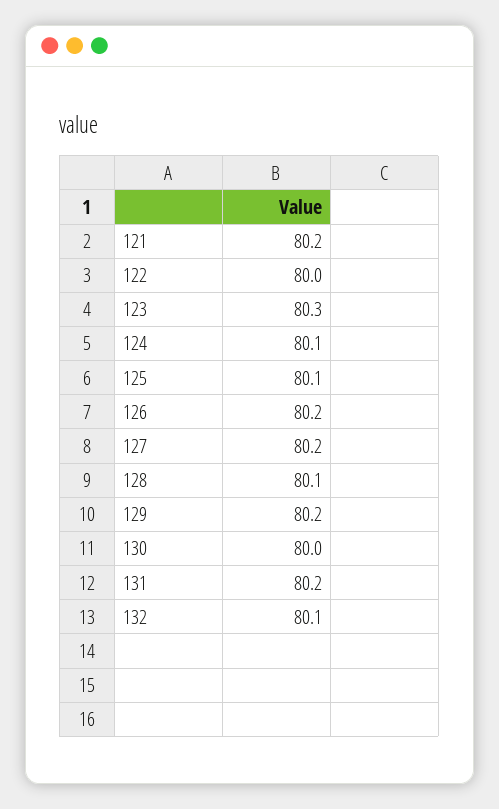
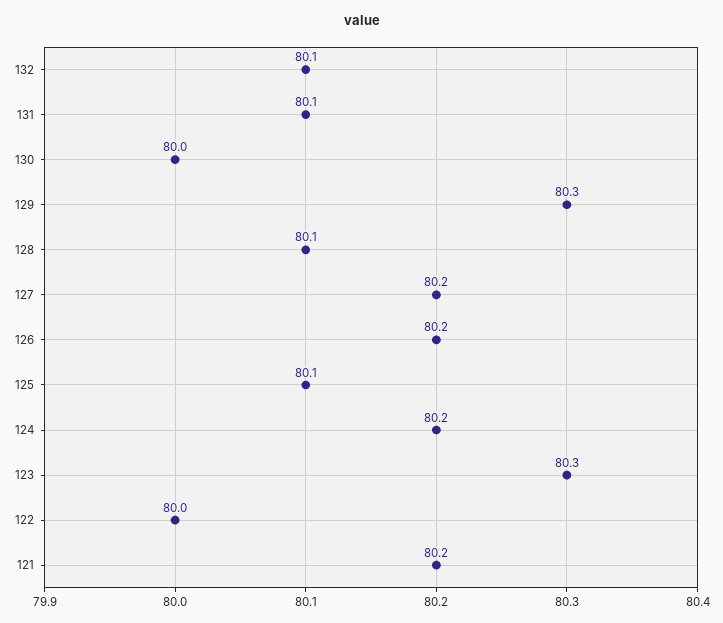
124: 80.1 -> 80.2
129: 80.2 -> 80.3
131: 80.2 -> 80.1

